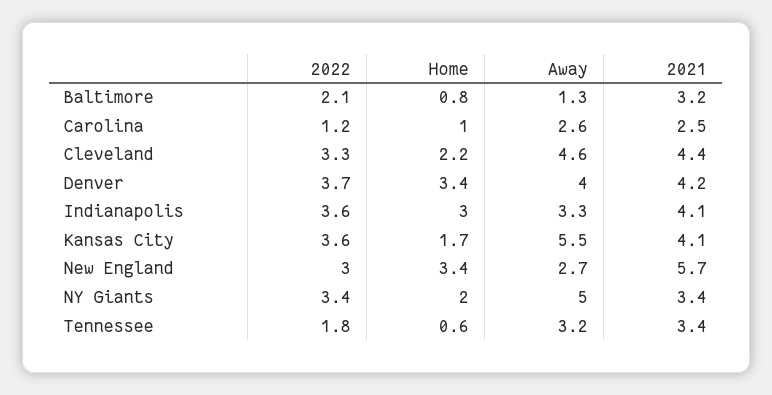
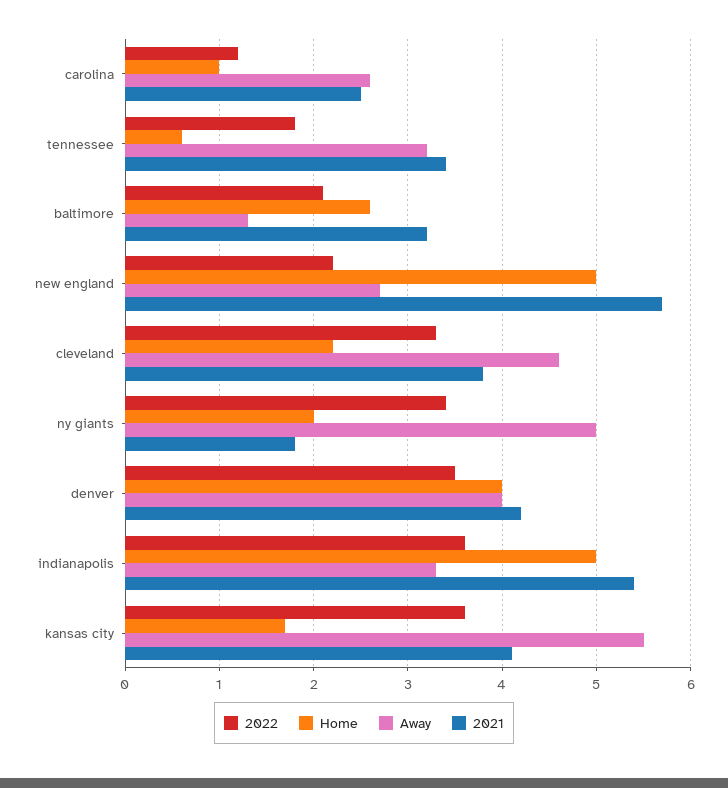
Home, Baltimore: 0.8 -> 2.6
2021, Cleveland: 4.4 -> 3.8
2022, Denver: 3.7 -> 3.5
Home, Denver: 3.4 -> 4
Home, Indianapolis: 3 -> 5
2021, Indianapolis: 4.1 -> 5.4
2022, New England: 3 -> 2.2
Home, New England: 3.4 -> 5
2021, NY Giants: 3.4 -> 1.8

